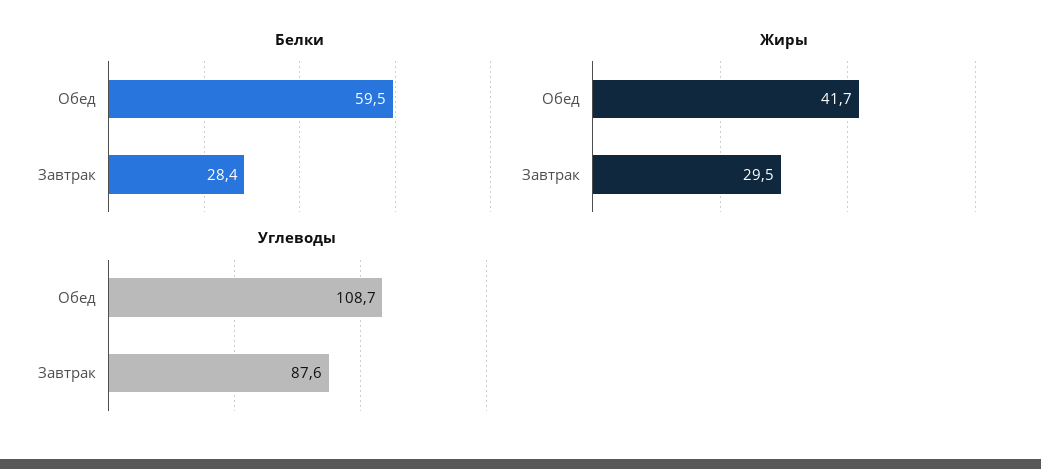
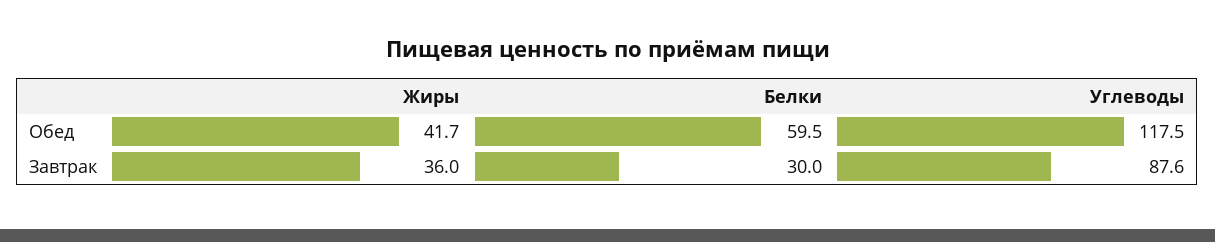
Белки, Завтрак: 28.4 -> 30
Жиры, Завтрак: 29.5 -> 36
Углеводы, Обед: 108.7 -> 117.5

